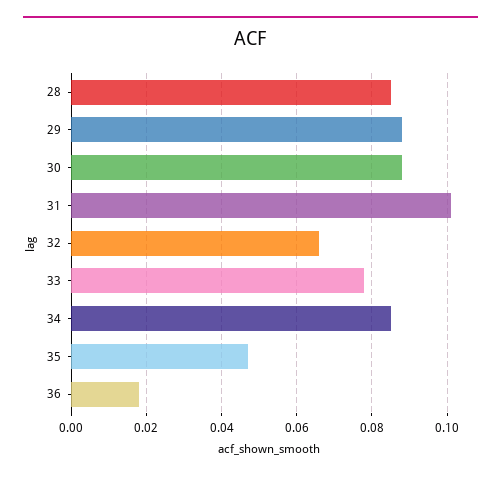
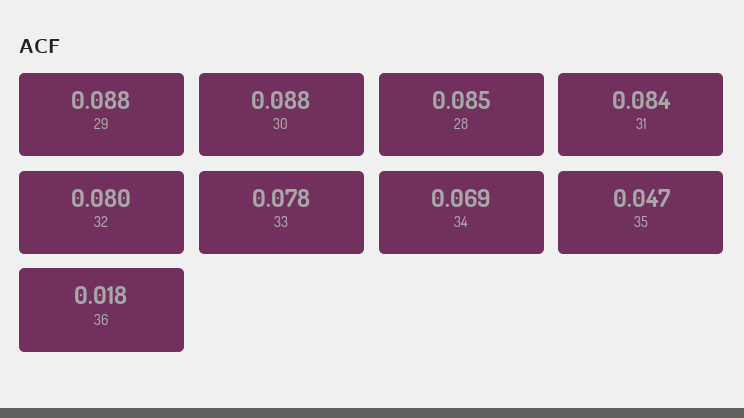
31: 0.1 -> 0.084
32: 0.065 -> 0.08
34: 0.085 -> 0.069

